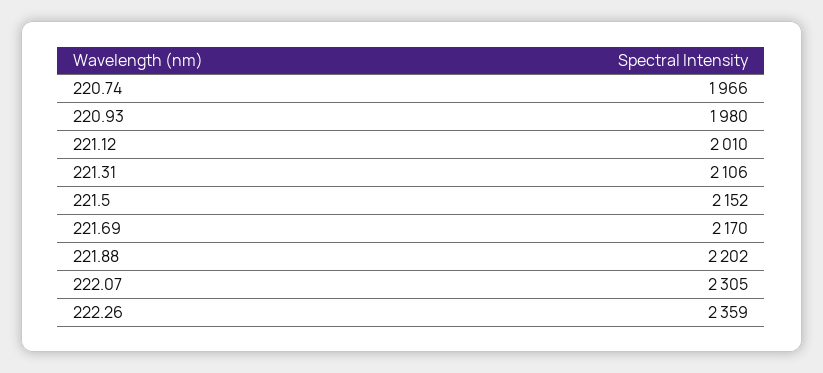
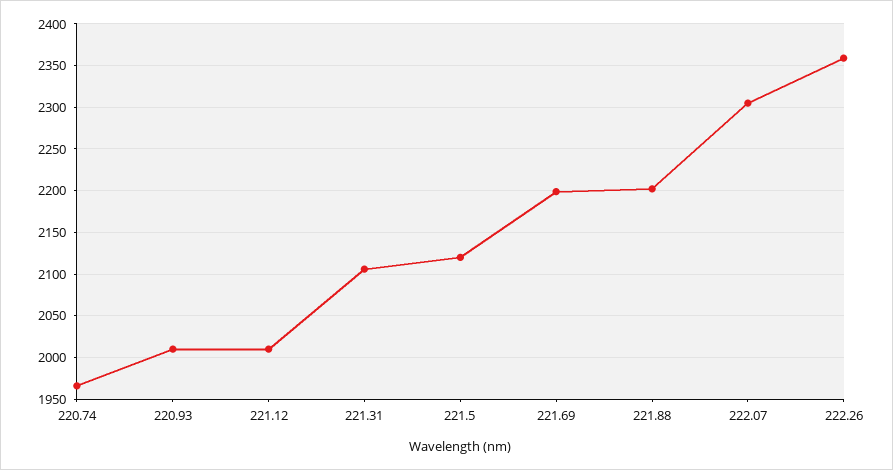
220.93: 1980 -> 2010
221.5: 2152 -> 2120
221.69: 2170 -> 2200

